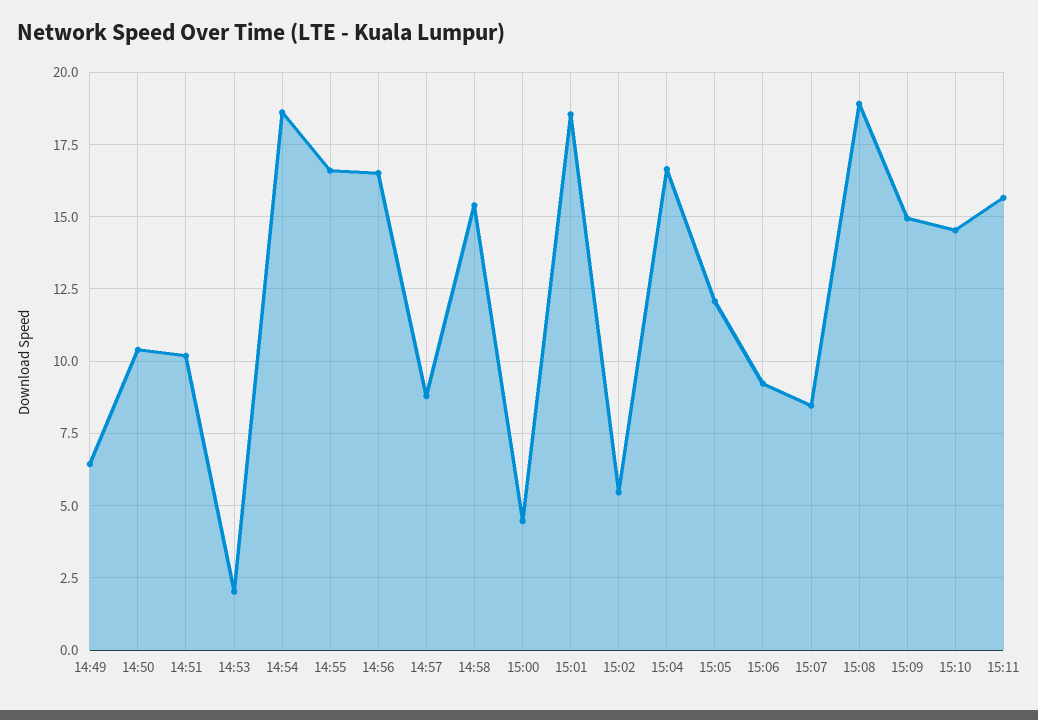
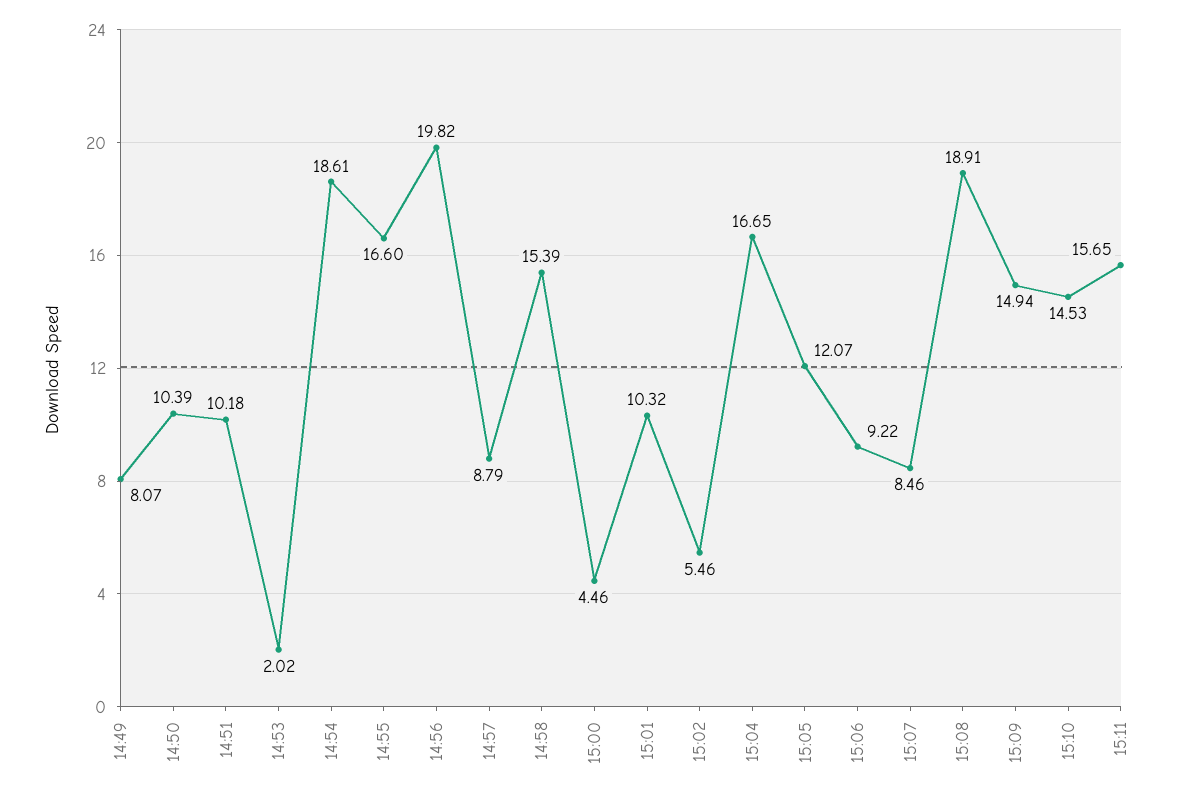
14:49: 6.5 -> 8.07
14:56: 16.5 -> 19.82
15:01: 18.5 -> 10.32

